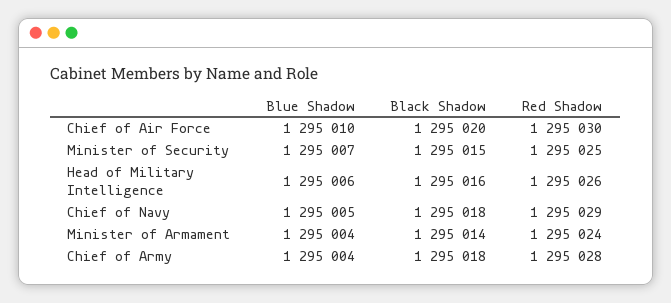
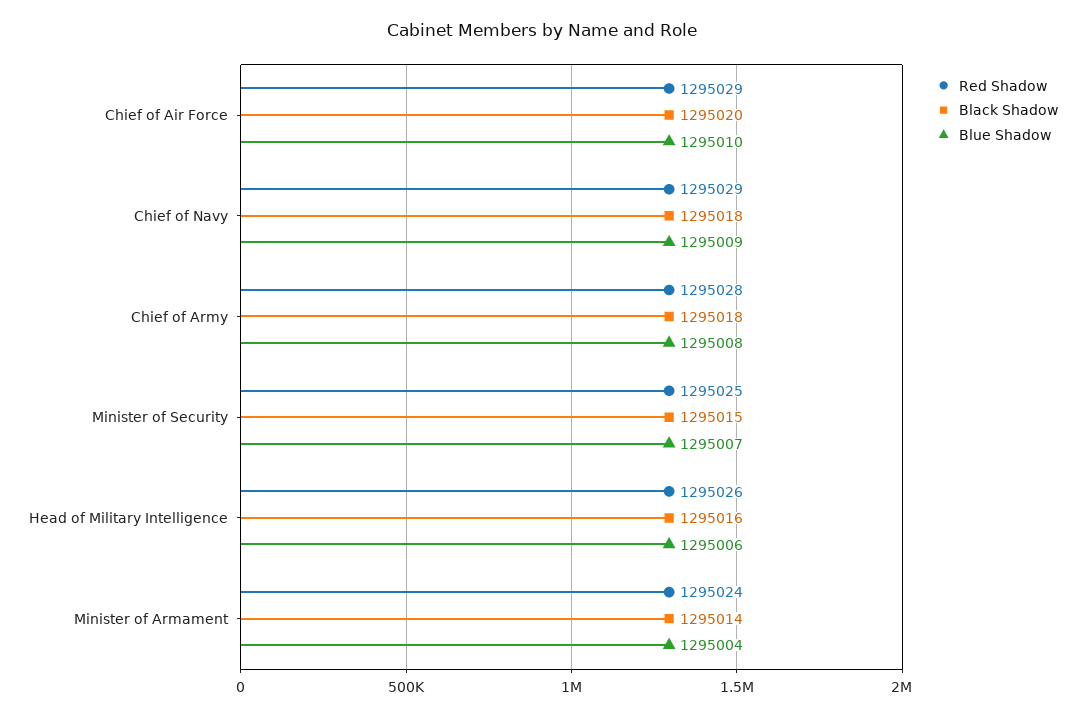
Red Shadow, Chief of Air Force: 1295030 -> 1295029
Blue Shadow, Chief of Navy: 1295005 -> 1295009
Blue Shadow, Chief of Army: 1295004 -> 1295008

